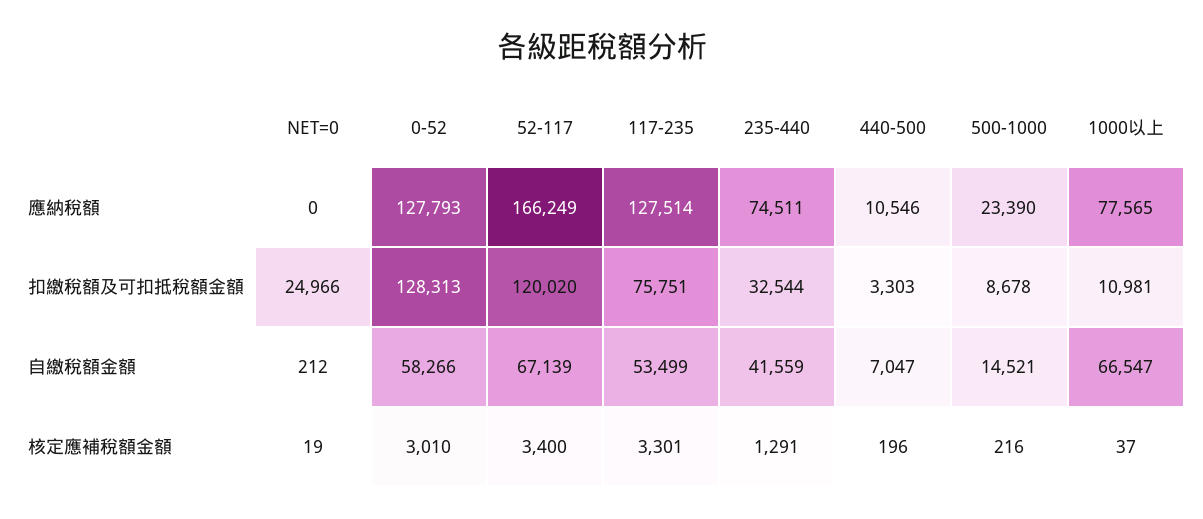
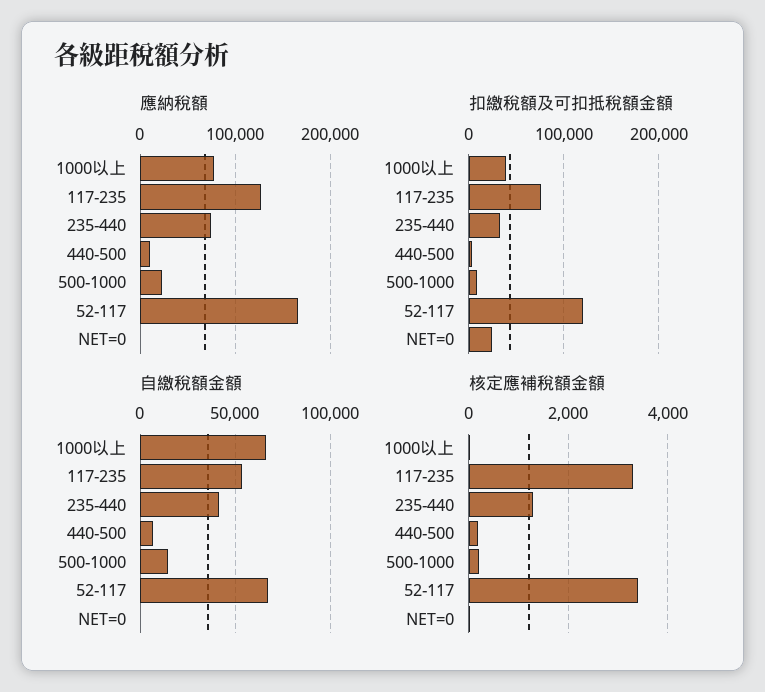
應納稅額, 0-52: 127793 -> none
扣繳稅額及可扣抵稅額金額, 0-52: 128313 -> none
扣繳稅額及可扣抵稅額金額, 1000以上: 10981 -> 40000
自繳稅額金額, 0-52: 58266 -> none
核定應補稅額金額, 0-52: 3010 -> none

